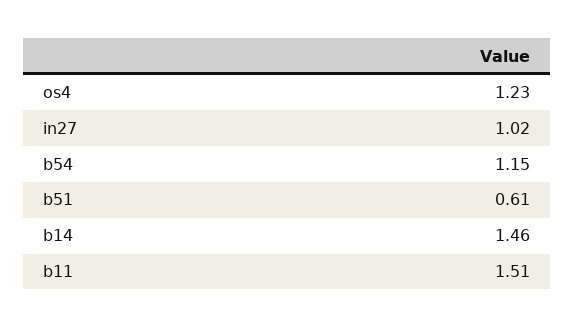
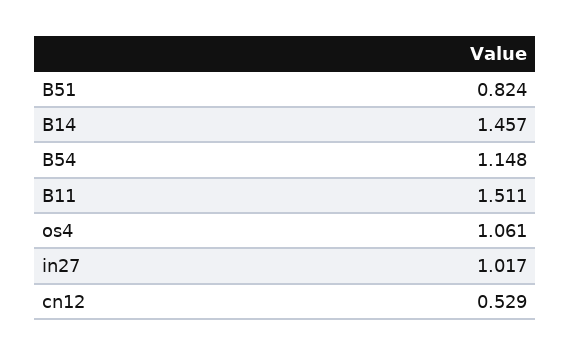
os4: 1.23 -> 1.061
b51: 0.61 -> 0.824
cn12: none -> 0.529

